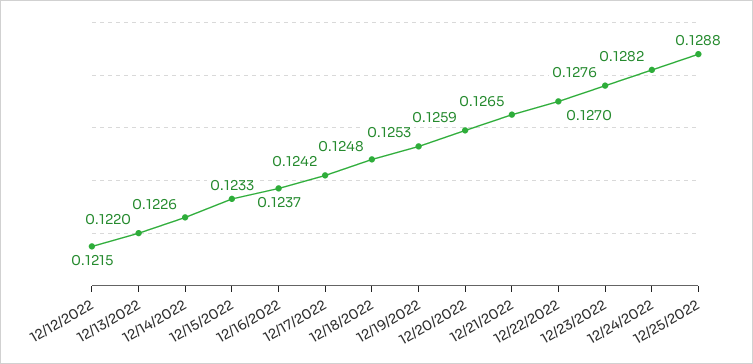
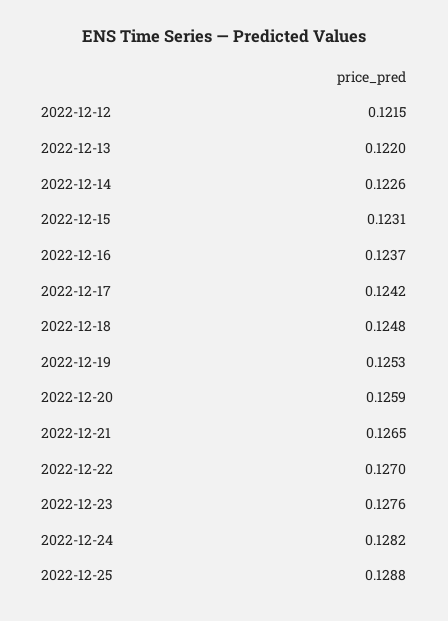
12/15/2022: 0.1233 -> 0.1231

